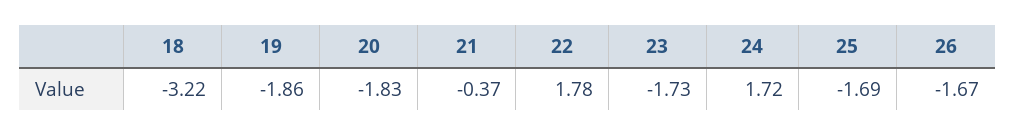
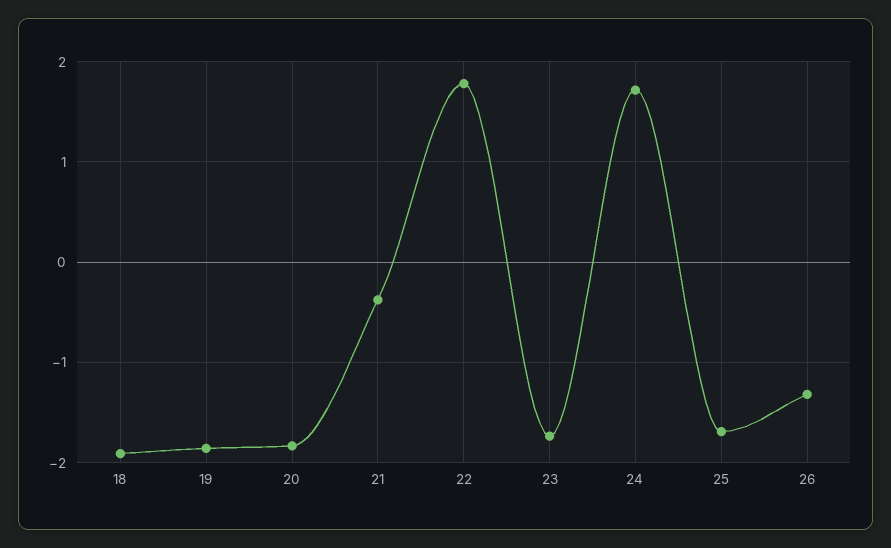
18: -3.22 -> -1.9
26: -1.67 -> -1.3

